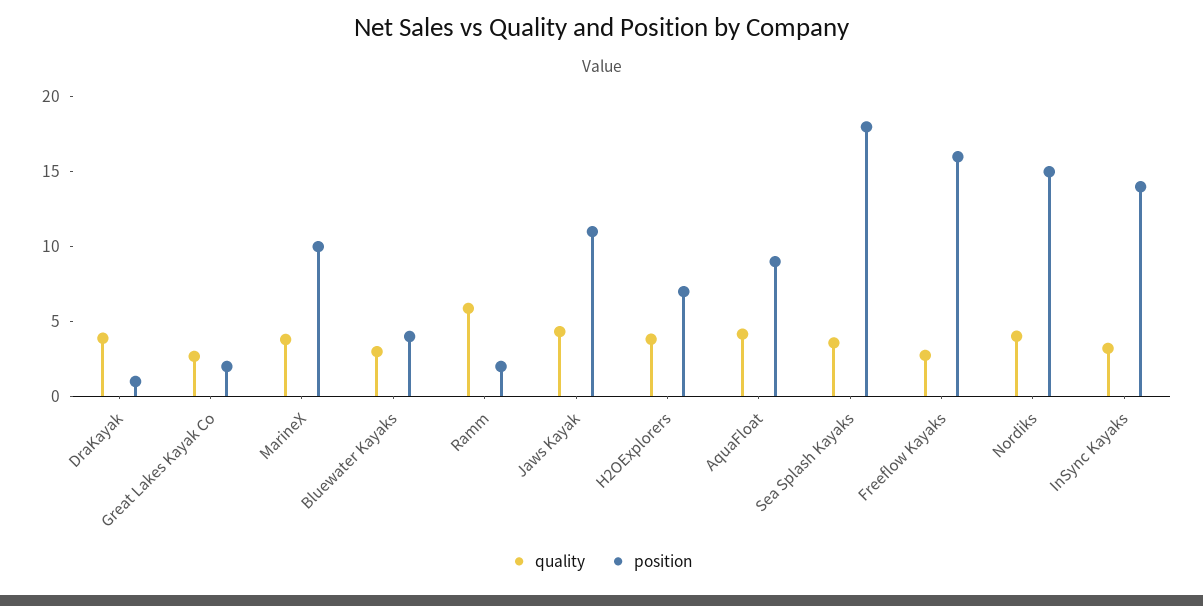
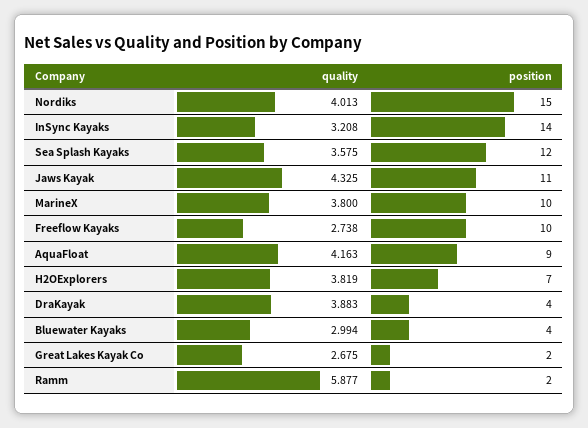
position, DraKayak: 1 -> 4
position, Sea Splash Kayaks: 18 -> 12
position, Freeflow Kayaks: 16 -> 10

